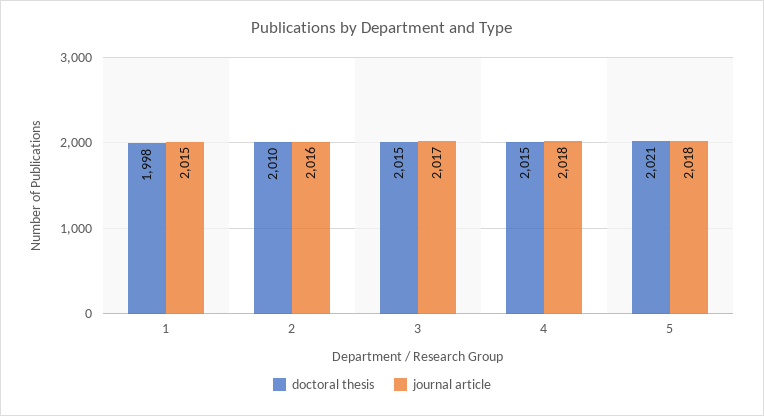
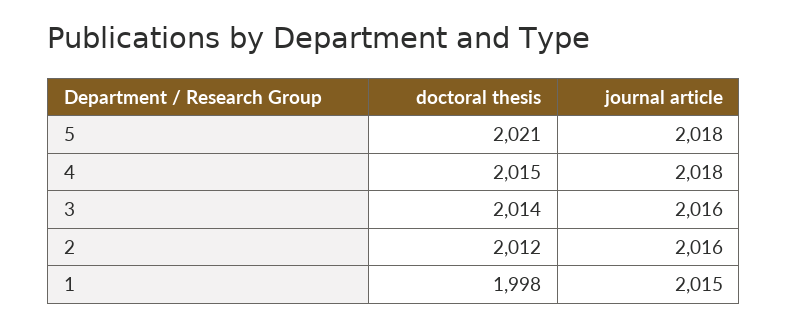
doctoral thesis, 2: 2010 -> 2012
doctoral thesis, 3: 2015 -> 2014
journal article, 3: 2017 -> 2016

